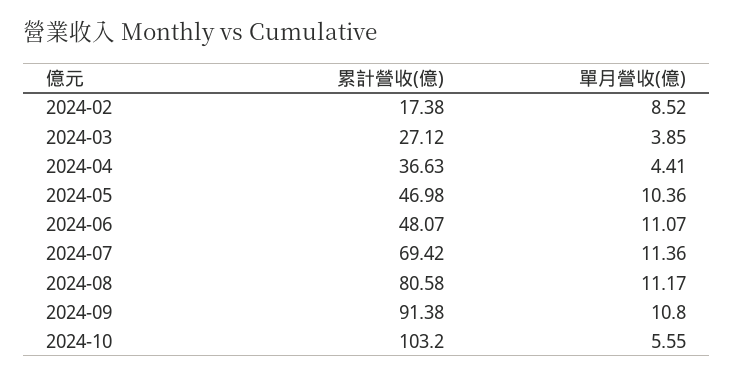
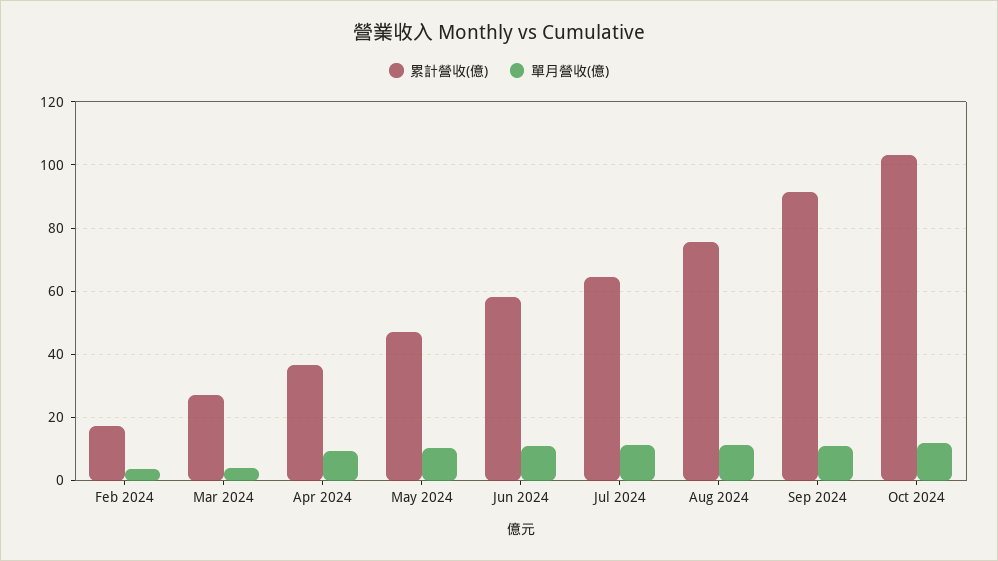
單月營收(億), 2024-02: 8.52 -> 4
單月營收(億), 2024-04: 4.41 -> 10
累計營收(億), 2024-06: 48.07 -> 58
累計營收(億), 2024-07: 69.42 -> 64
累計營收(億), 2024-08: 80.58 -> 76
單月營收(億), 2024-10: 5.55 -> 12

